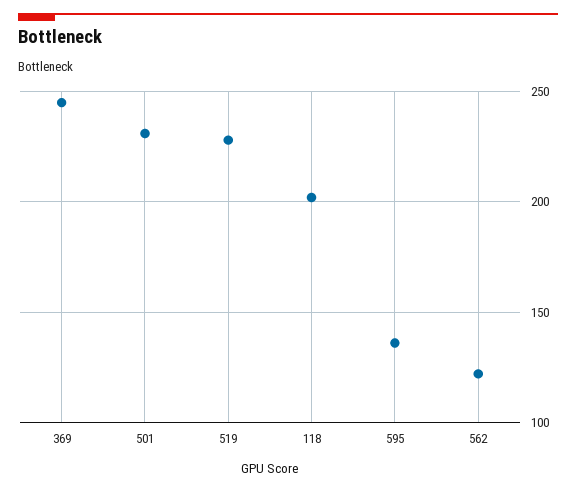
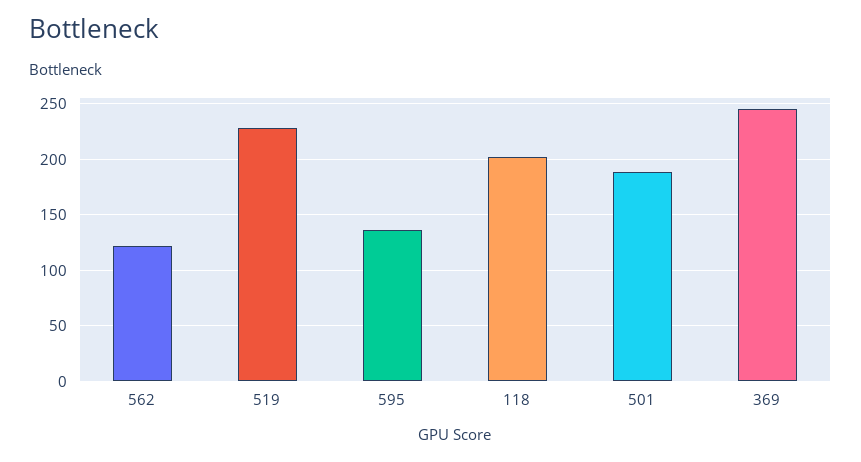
501: 230 -> 190

